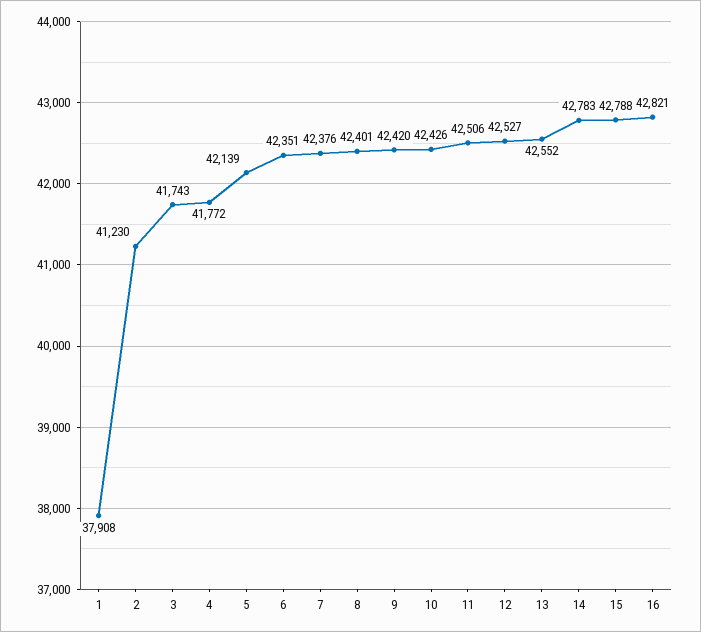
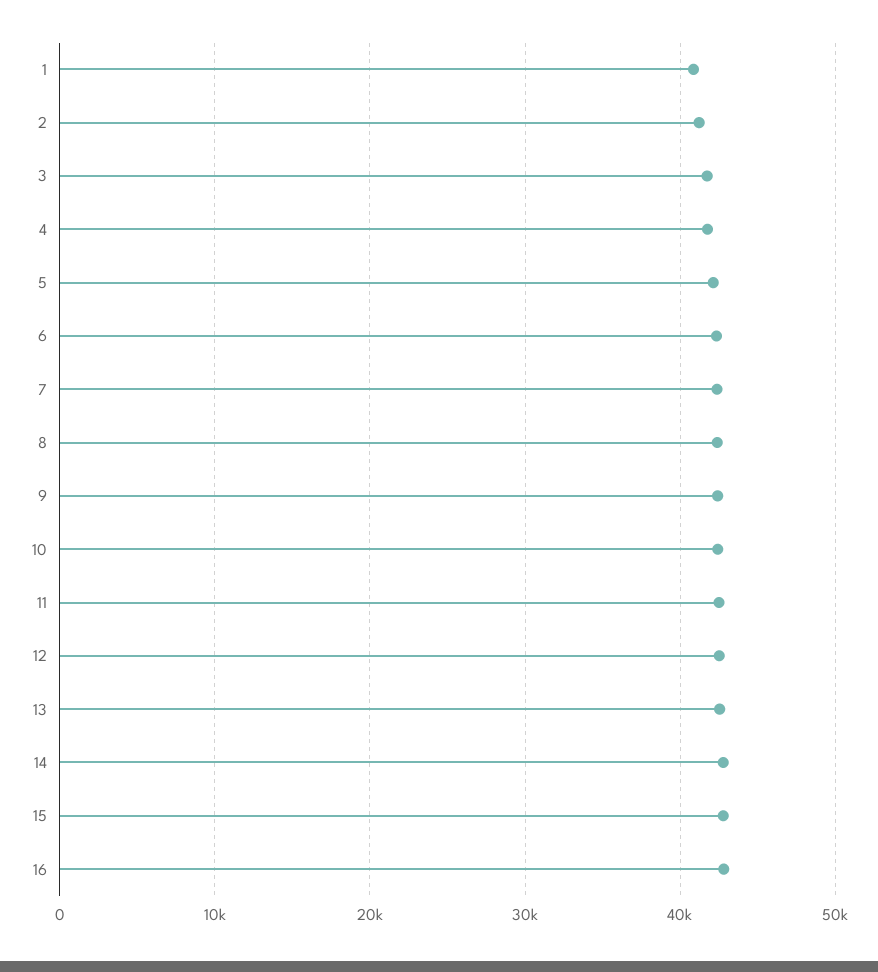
1: 37908 -> 41000

